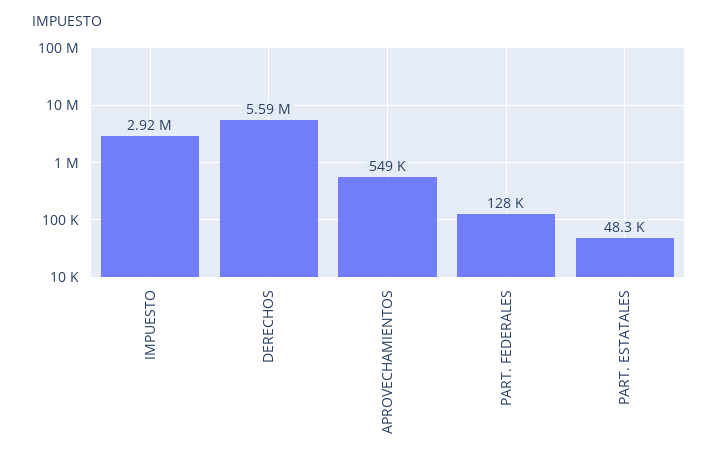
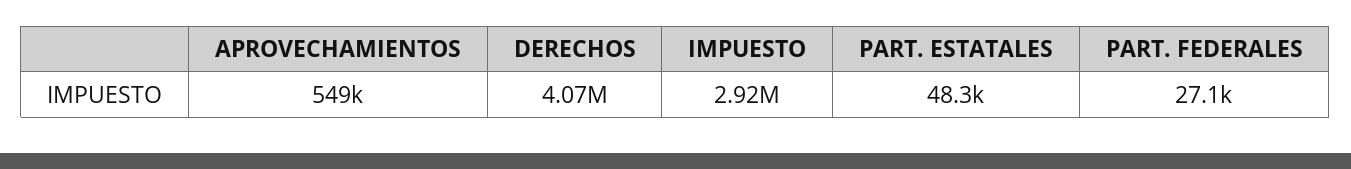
DERECHOS: 5590000 -> 4070000
PART. FEDERALES: 128000 -> 27100

